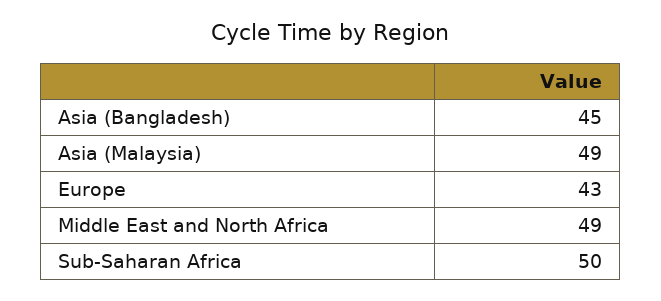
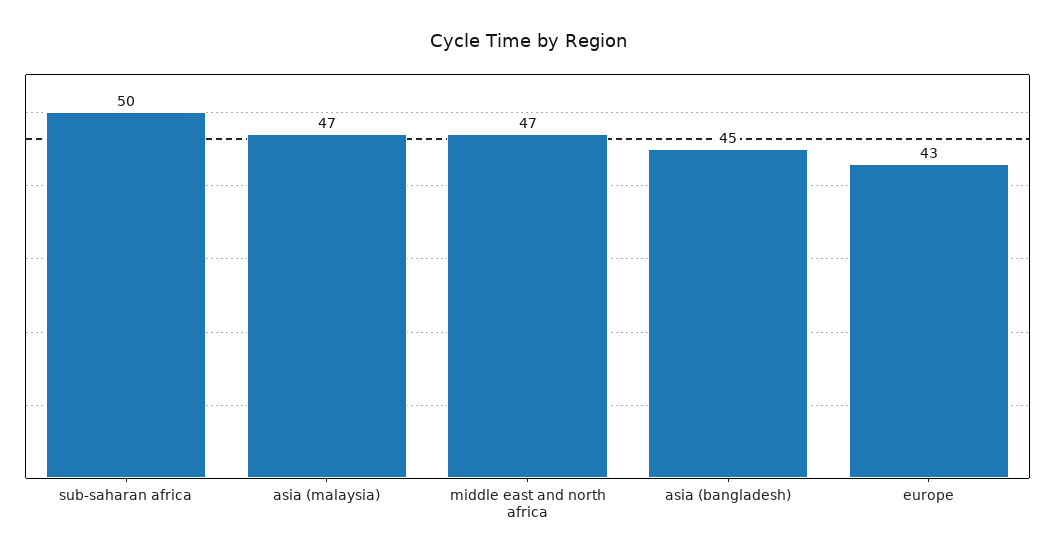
Asia (Malaysia): 49 -> 47
Middle East and North Africa: 49 -> 47

